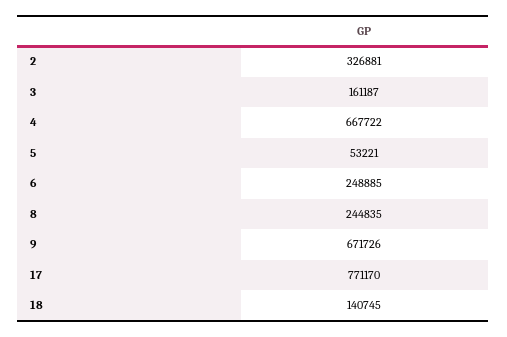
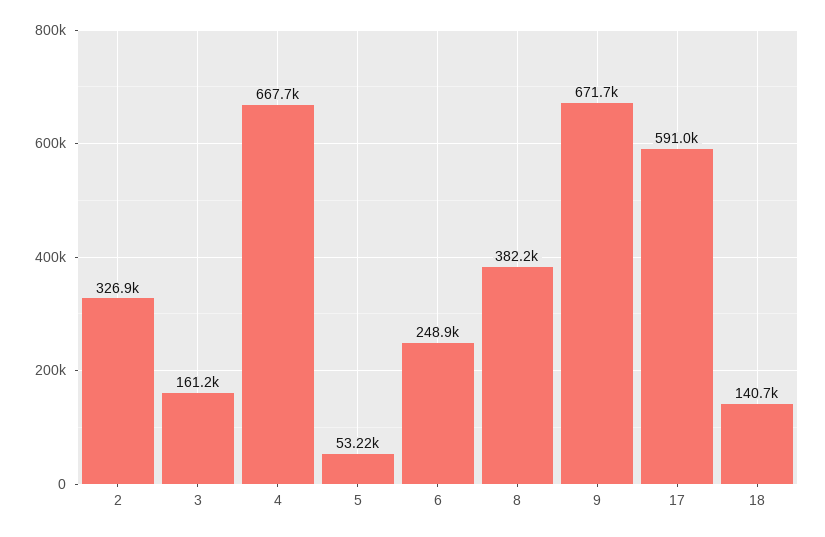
8: 244835 -> 382200
17: 771170 -> 591000

